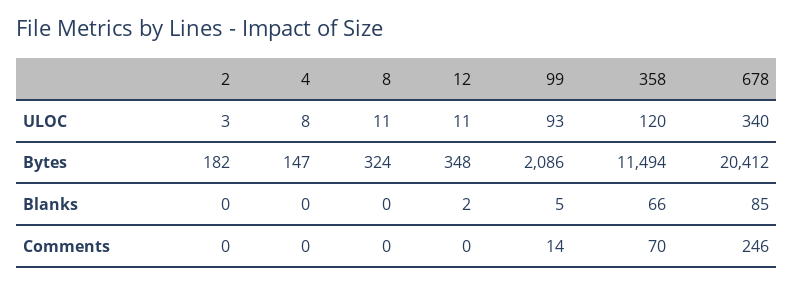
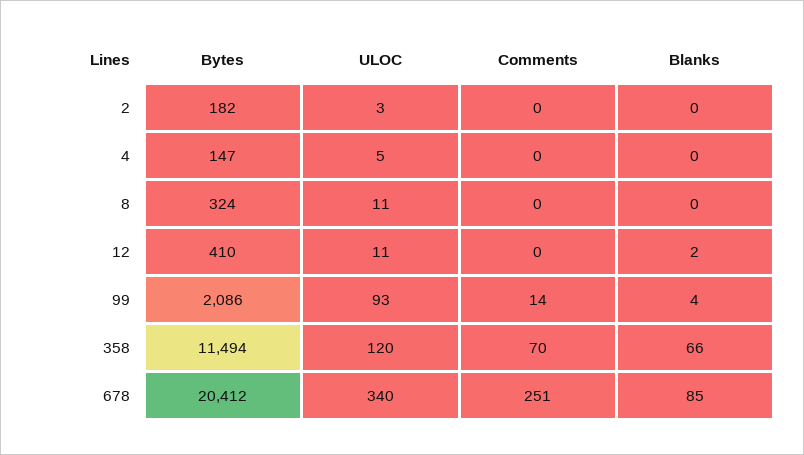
4, ULOC: 8 -> 5
12, Bytes: 348 -> 410
99, Blanks: 5 -> 4
678, Comments: 246 -> 251

